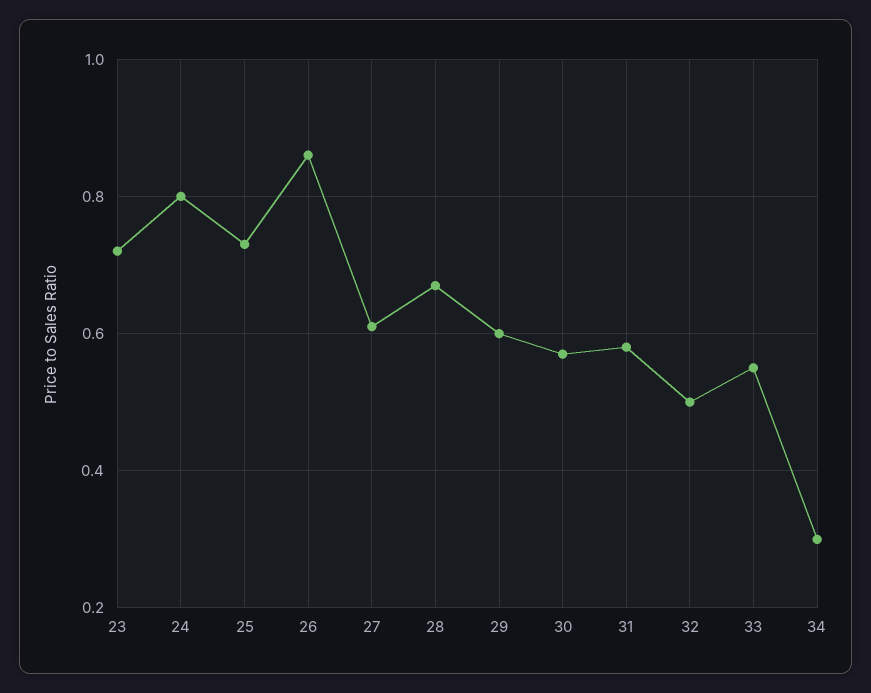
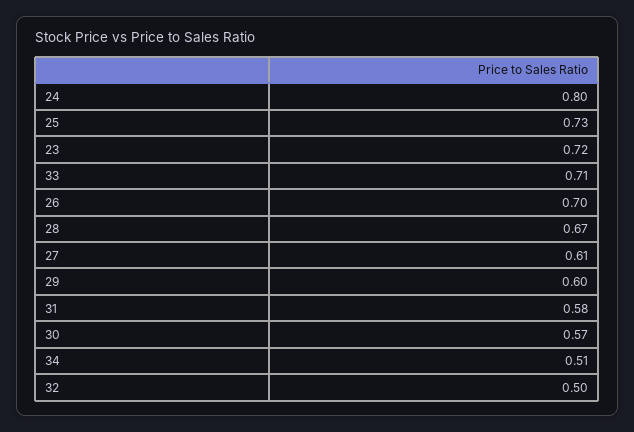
26: 0.85 -> 0.7
33: 0.55 -> 0.71
34: 0.3 -> 0.51

